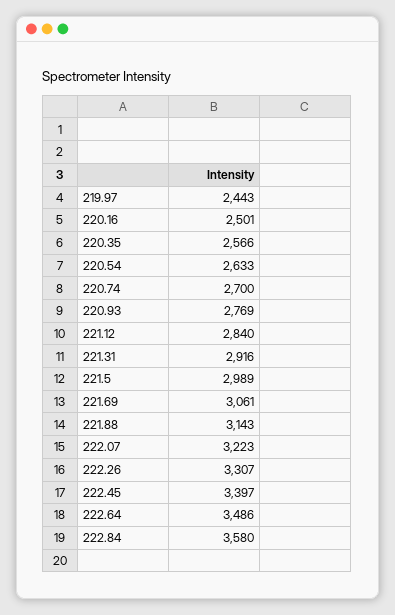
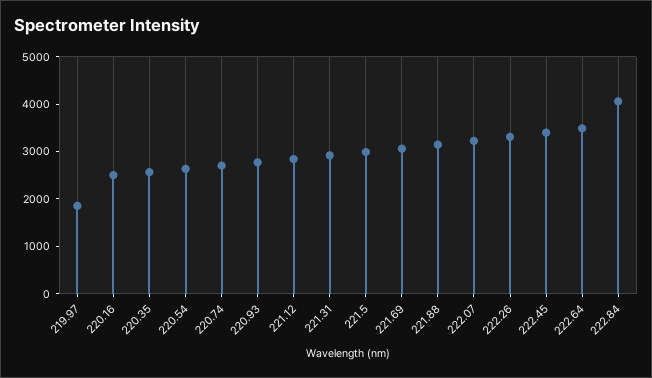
219.97: 2443 -> 1800
222.84: 3580 -> 4000

